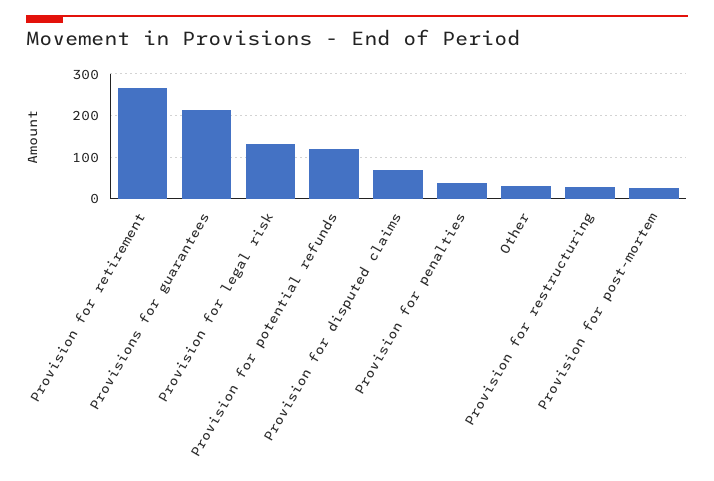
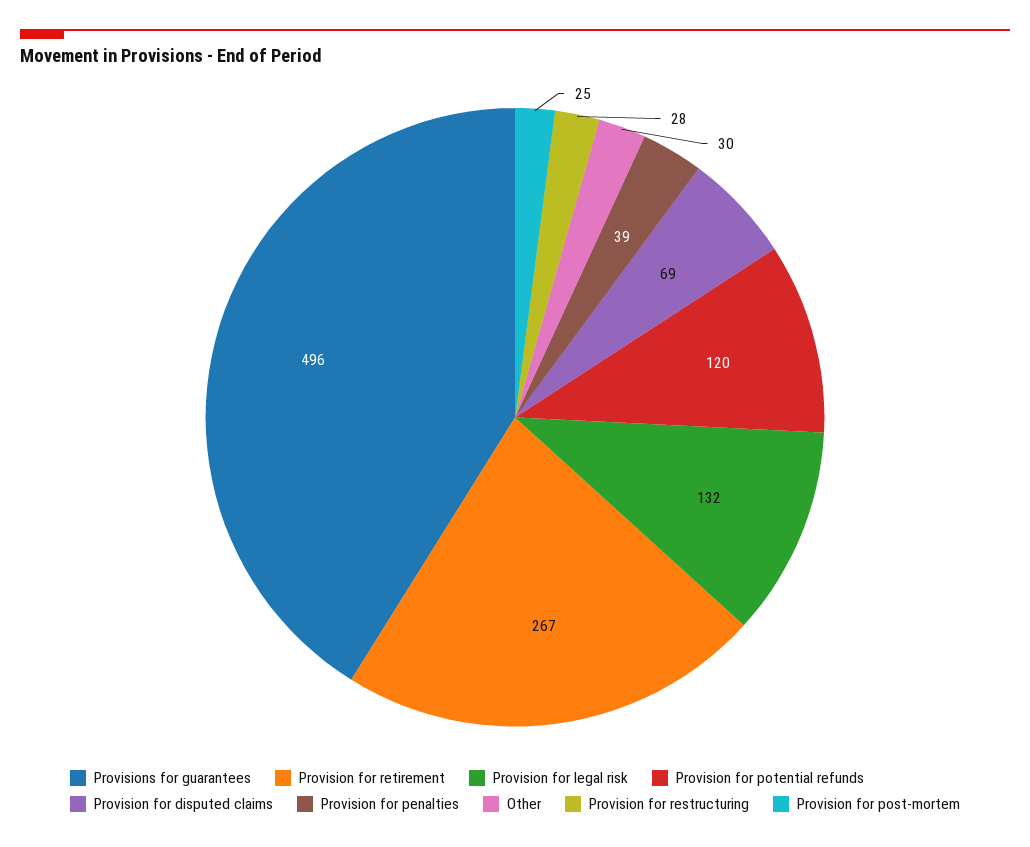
Provisions for guarantees: 220 -> 496

